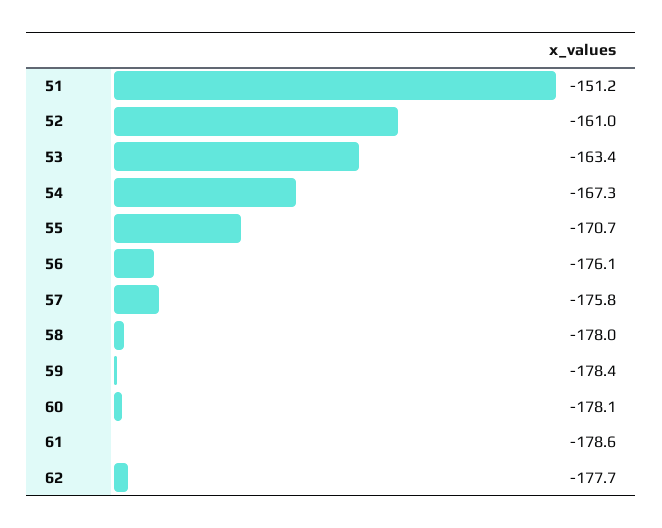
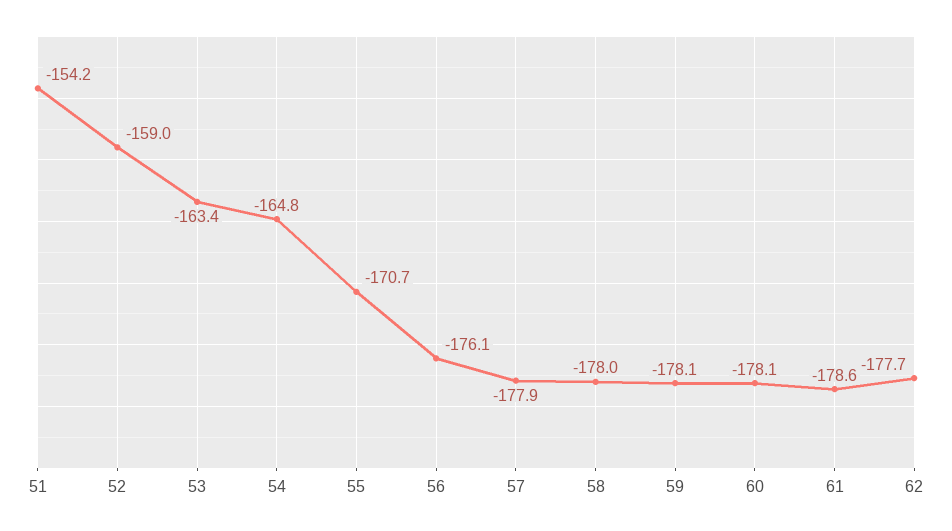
51: -151.2 -> -154.2
52: -161 -> -159
54: -167.3 -> -164.8
57: -175.8 -> -177.9
59: -178.4 -> -178.1

